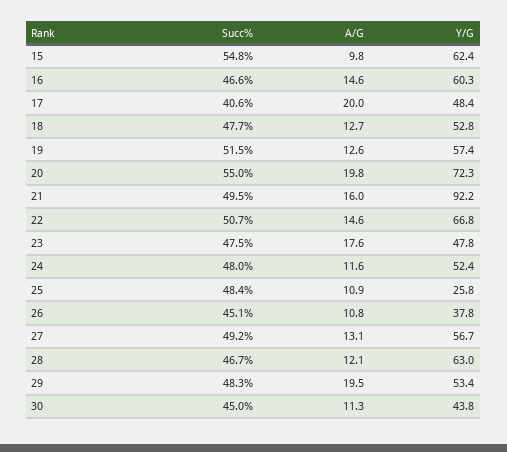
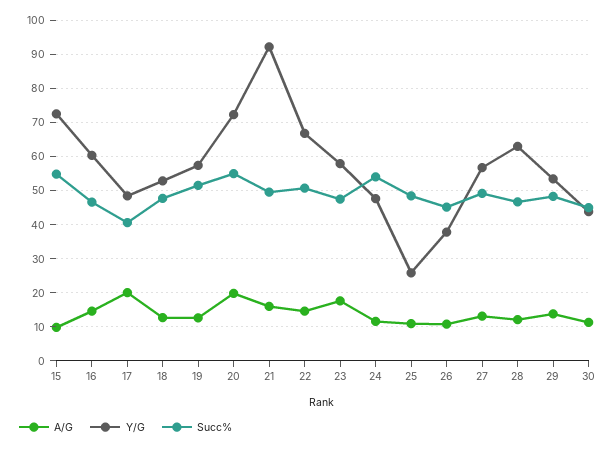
Y/G, 15: 62.4 -> 72
Y/G, 23: 47.8 -> 58
Succ%, 24: 48 -> 54
Y/G, 24: 52.4 -> 48
A/G, 29: 19.5 -> 14

